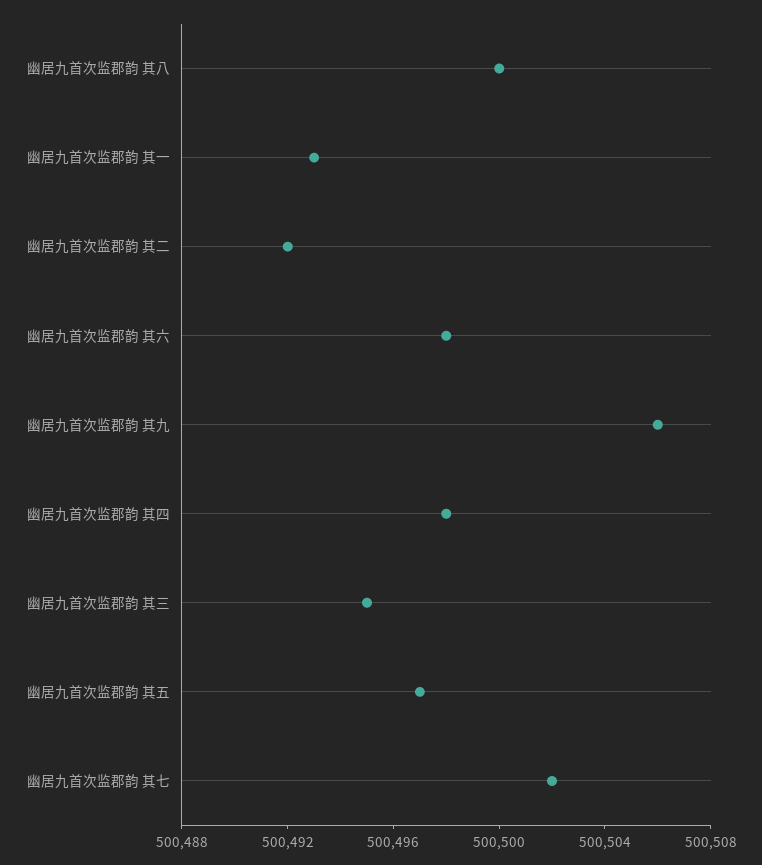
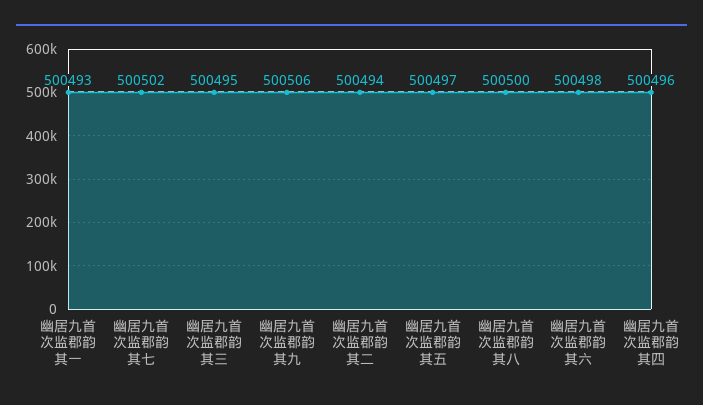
幽居九首次监郡韵 其二: 500492 -> 500494
幽居九首次监郡韵 其四: 500498 -> 500496

